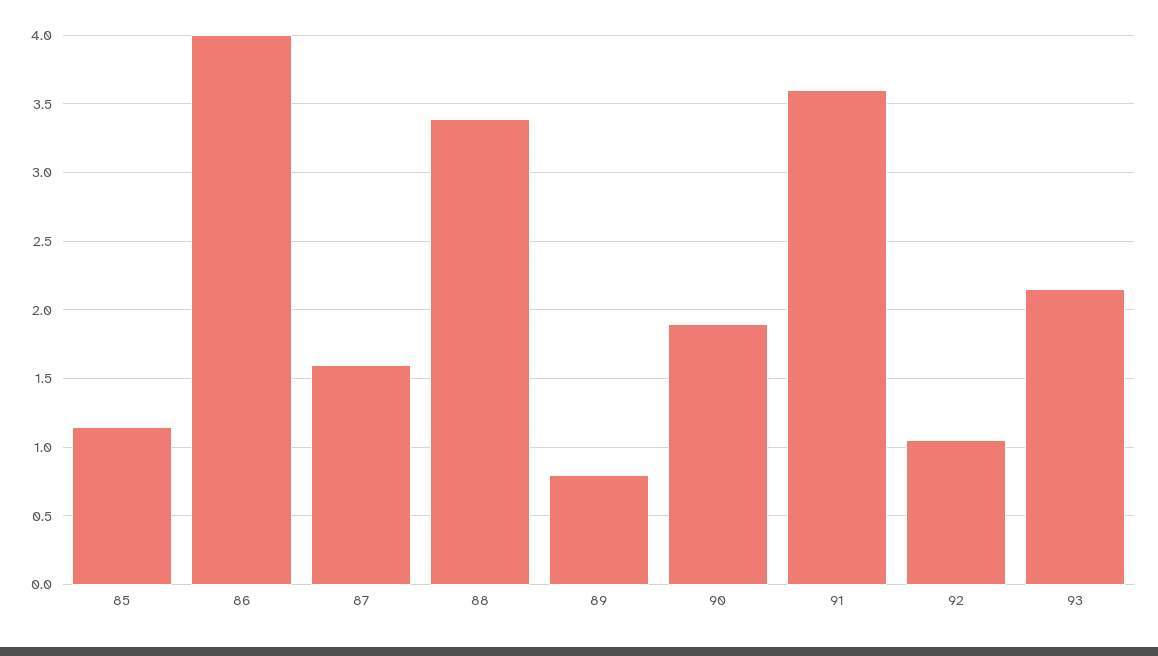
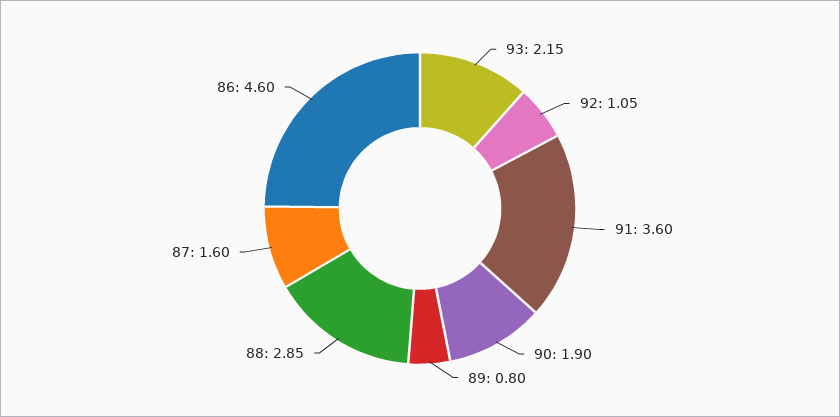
85: 1.15 -> none
86: 4 -> 4.6
88: 3.4 -> 2.85

